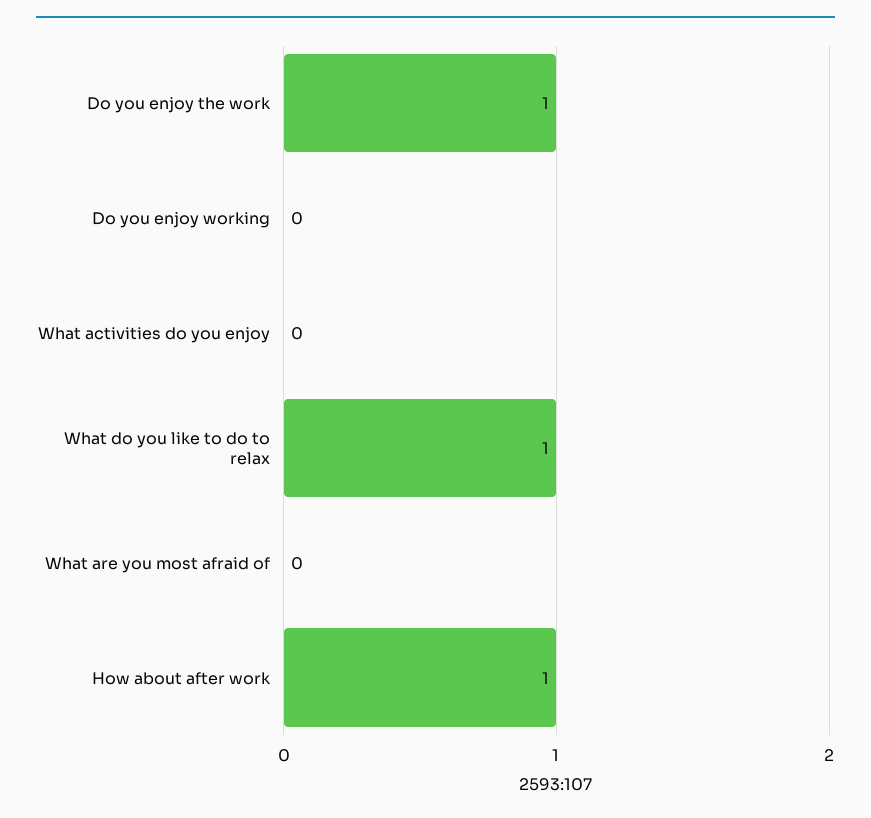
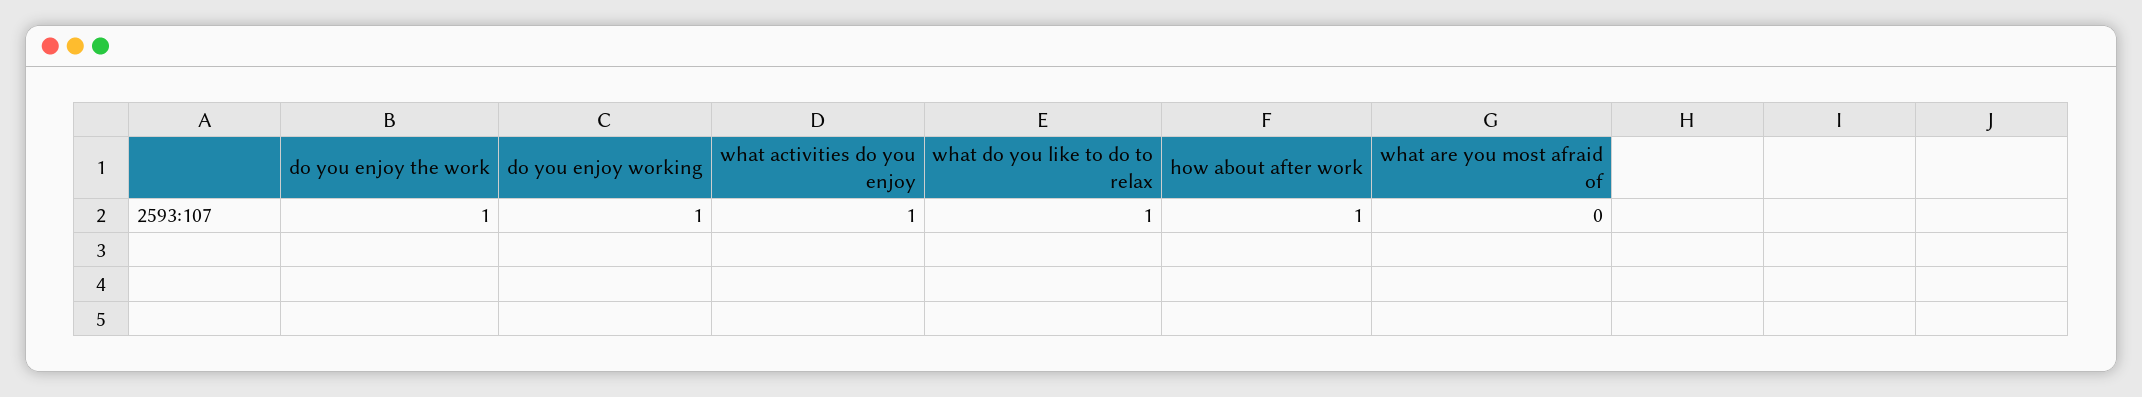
Do you enjoy working: 0 -> 1
What activities do you enjoy: 0 -> 1

